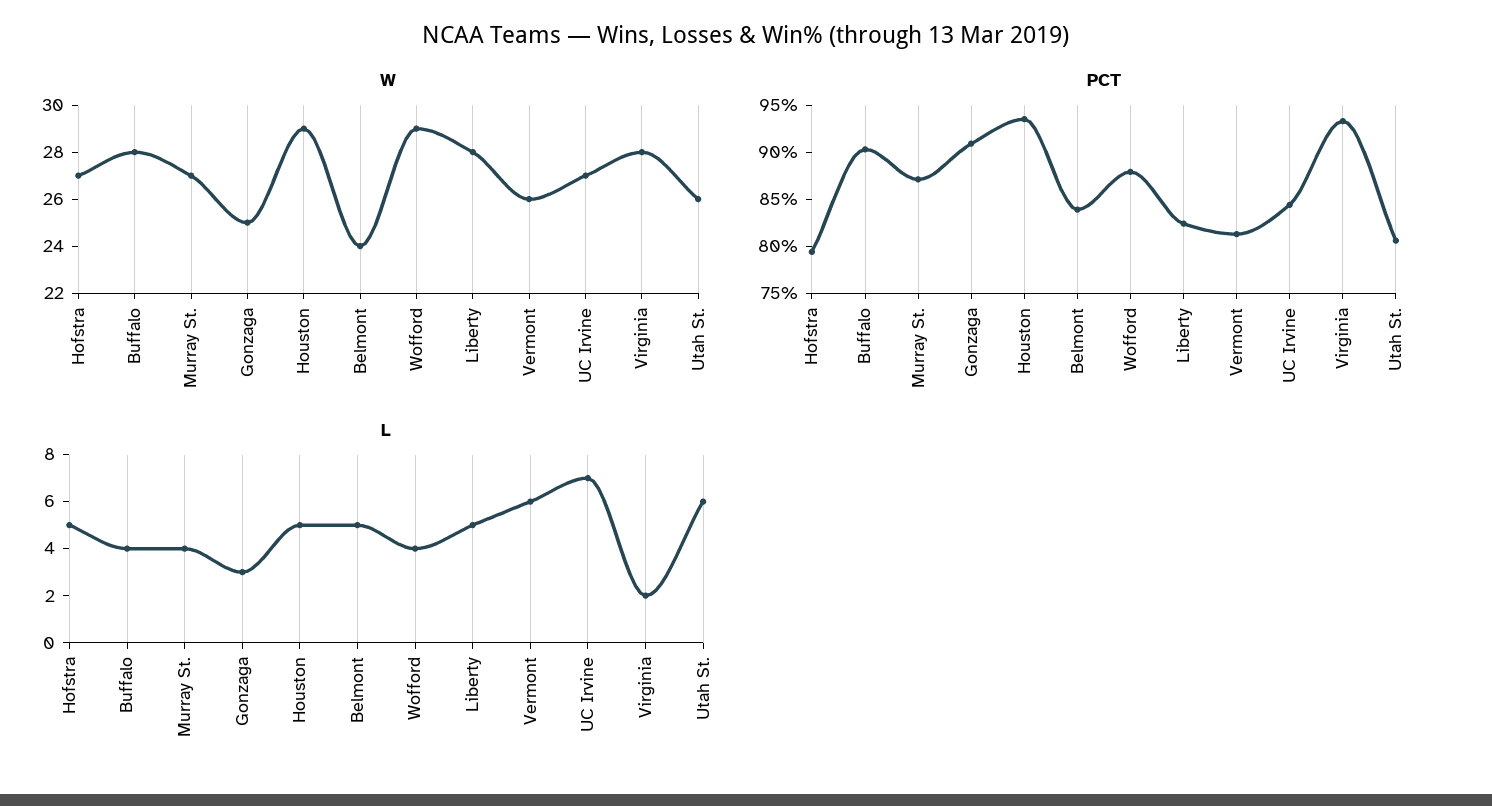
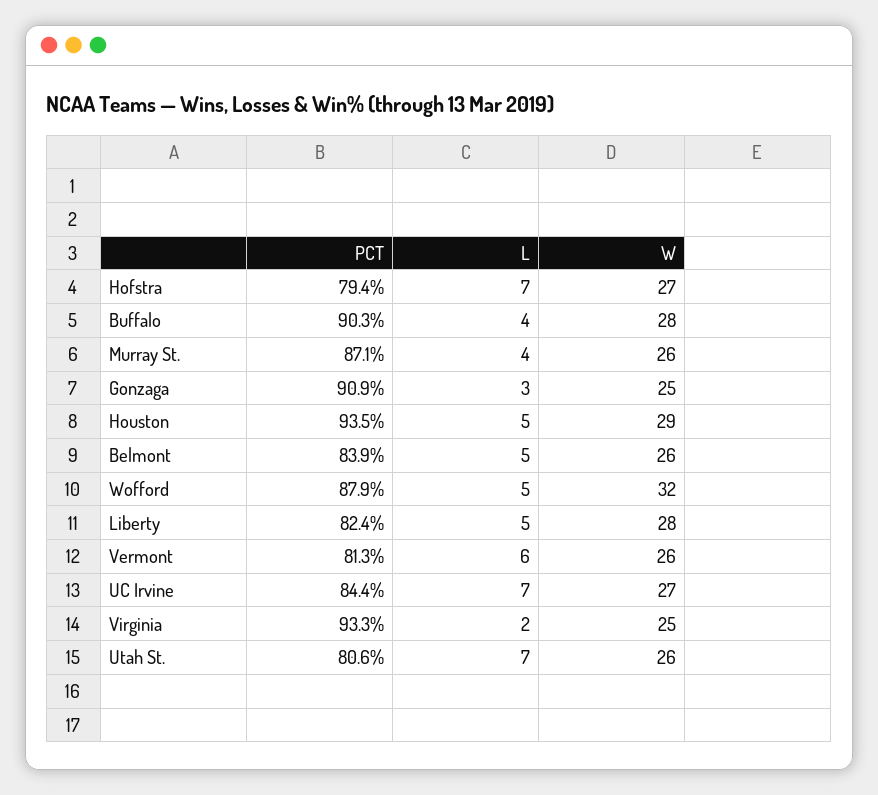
W, Murray St.: 27 -> 26
W, Belmont: 24 -> 26
W, Wofford: 29 -> 32
W, Virginia: 28 -> 25
L, Hofstra: 5 -> 7
L, Wofford: 4 -> 5
L, Utah St.: 6 -> 7

